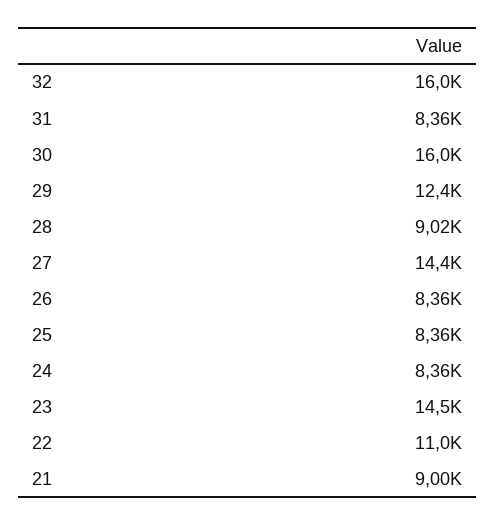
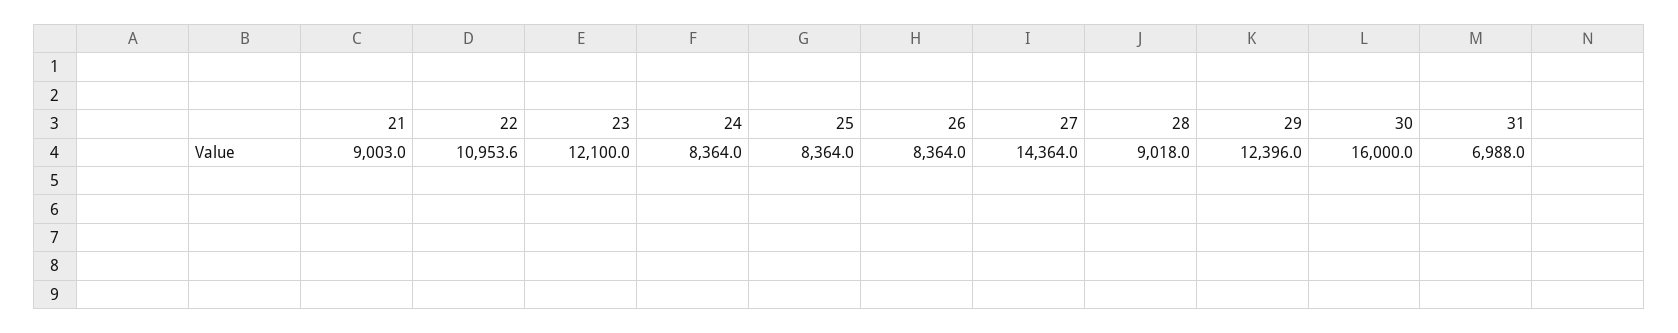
32: 16000 -> none
31: 8360 -> 6988
23: 14500 -> 12100

